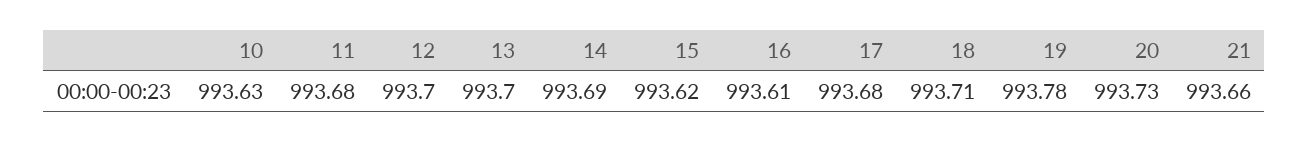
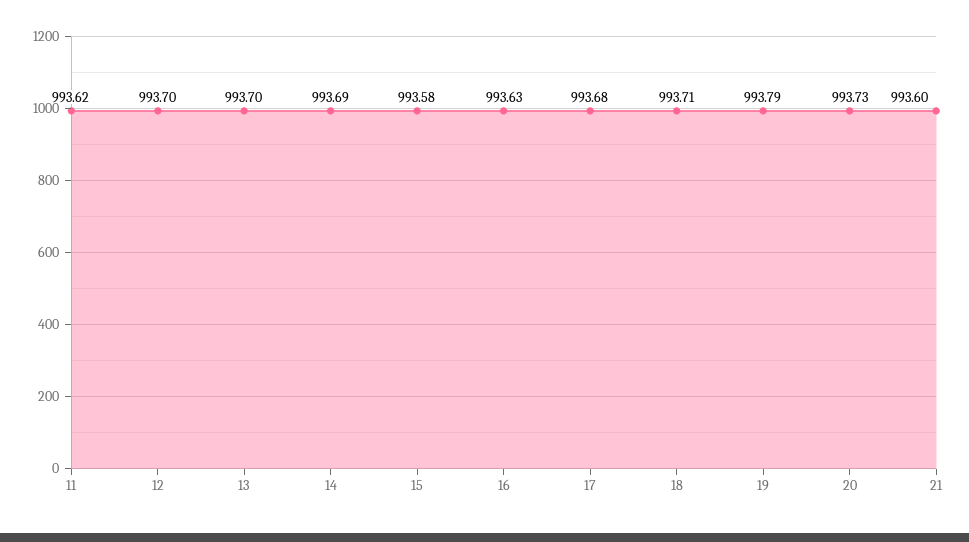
10: 993.63 -> none
11: 993.68 -> 993.62
15: 993.62 -> 993.58
16: 993.61 -> 993.63
19: 993.78 -> 993.79
21: 993.66 -> 993.6

